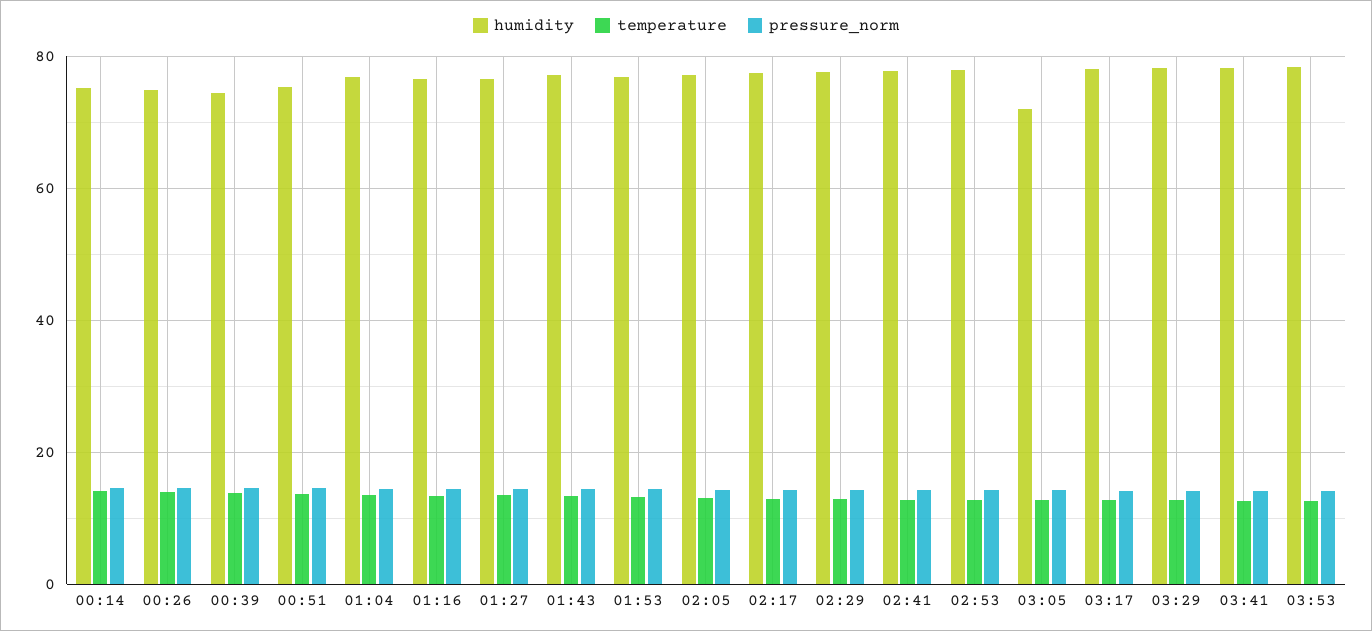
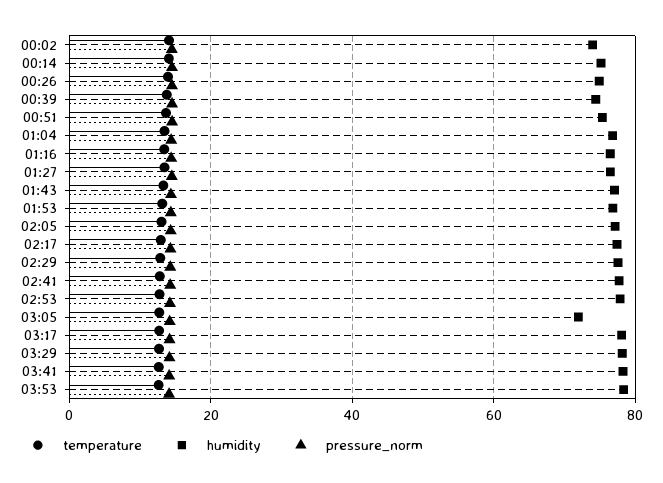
temperature, 00:02: none -> 14
humidity, 00:02: none -> 74
pressure_norm, 00:02: none -> 14

